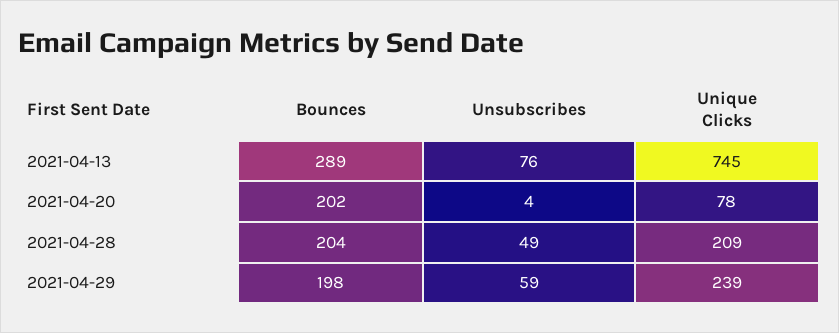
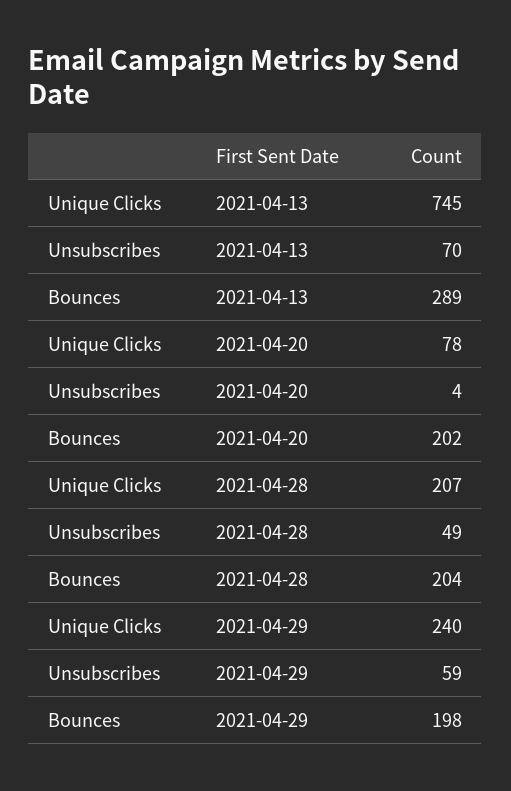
Unsubscribes, 2021-04-13: 76 -> 70
Unique Clicks, 2021-04-28: 209 -> 207
Unique Clicks, 2021-04-29: 239 -> 240

